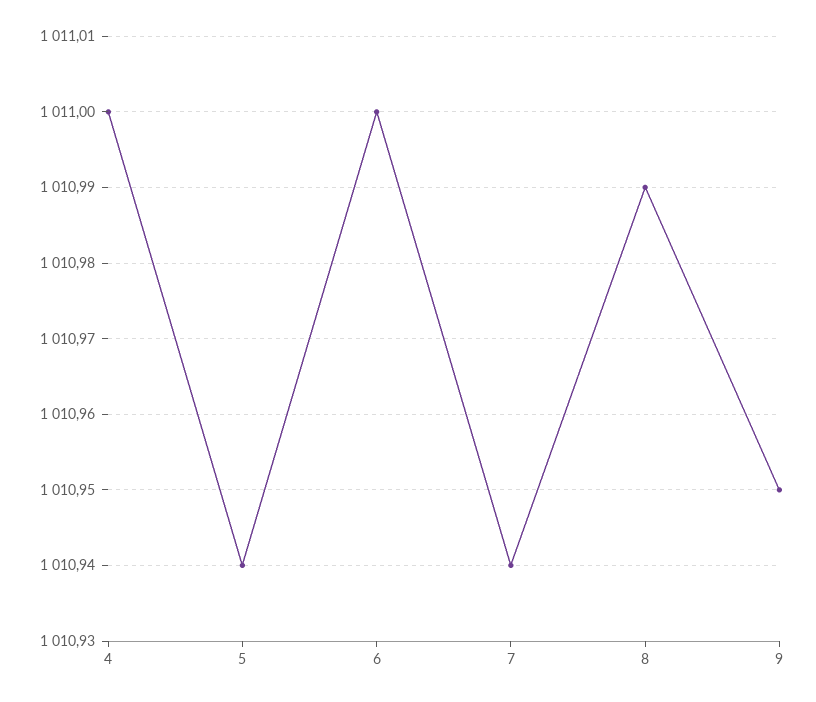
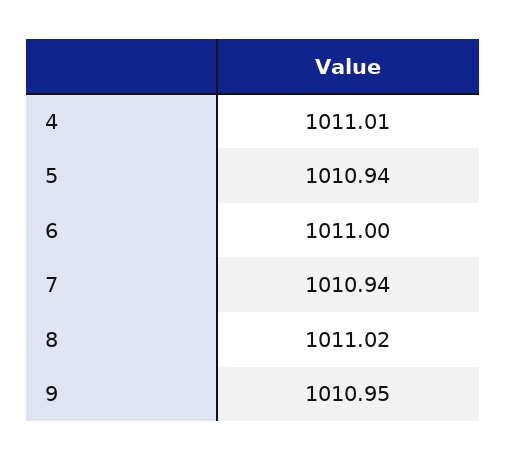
4: 1011 -> 1011.01
8: 1010.99 -> 1011.02

